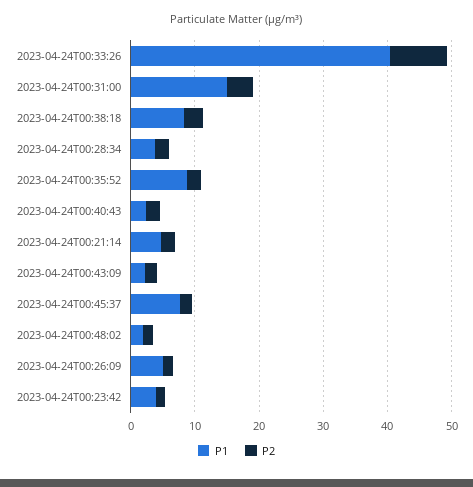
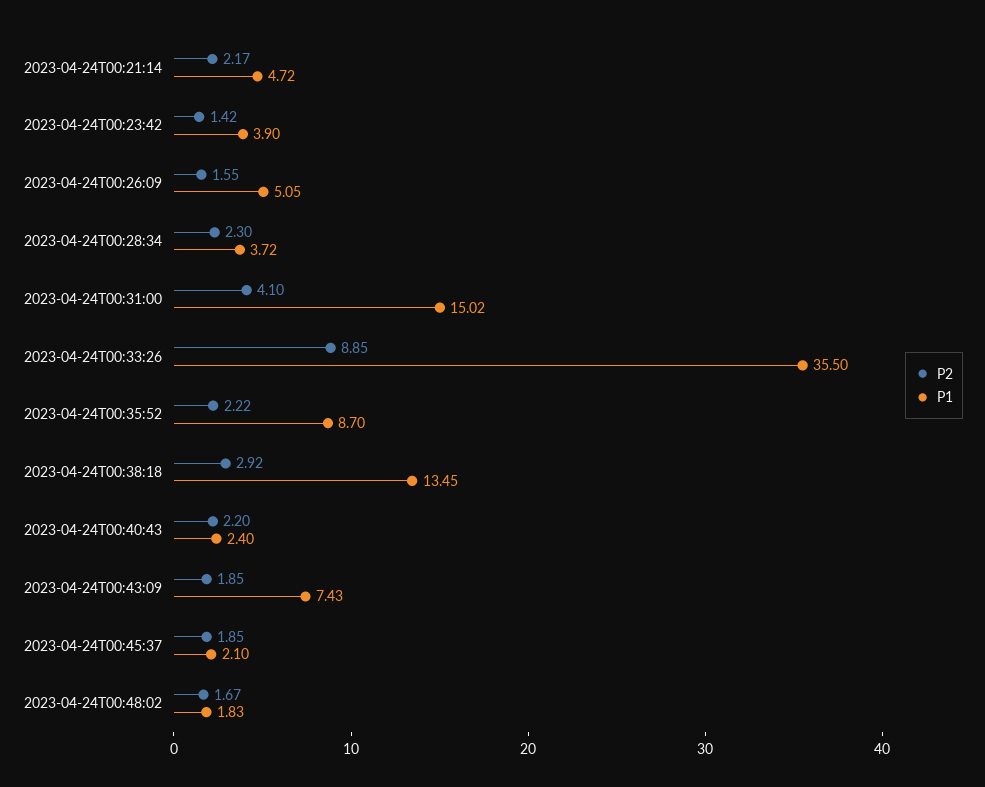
P1, 2023-04-24T00:33:26: 40 -> 35.5
P1, 2023-04-24T00:38:18: 8 -> 13.45
P1, 2023-04-24T00:43:09: 2 -> 7.43
P1, 2023-04-24T00:45:37: 8 -> 2.1

